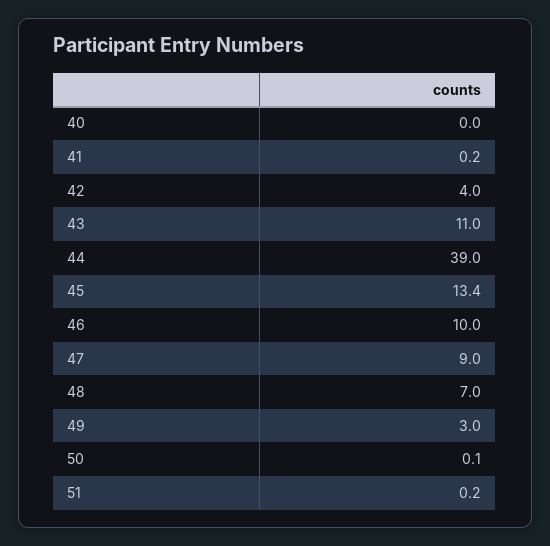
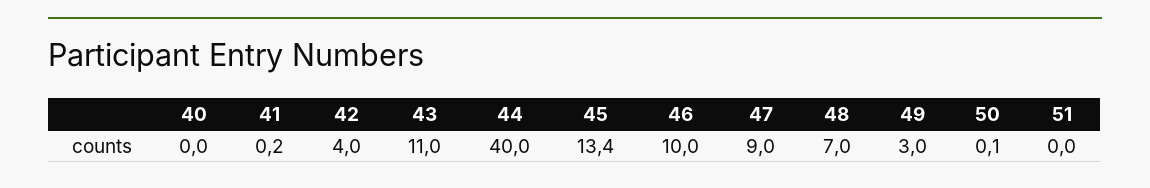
44: 39 -> 40
51: 0.2 -> 0

